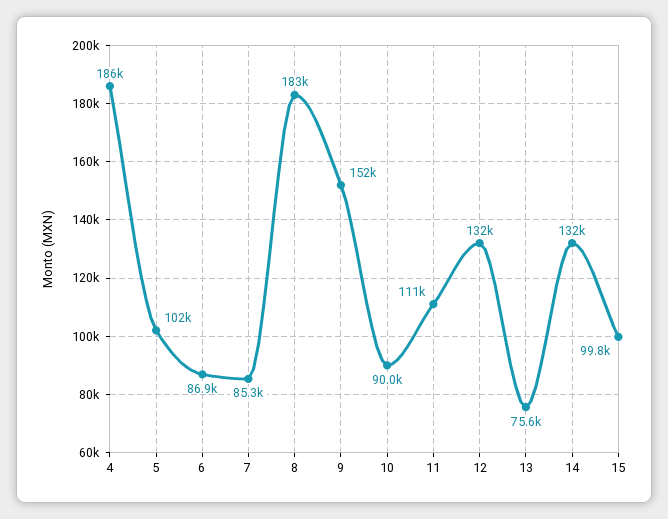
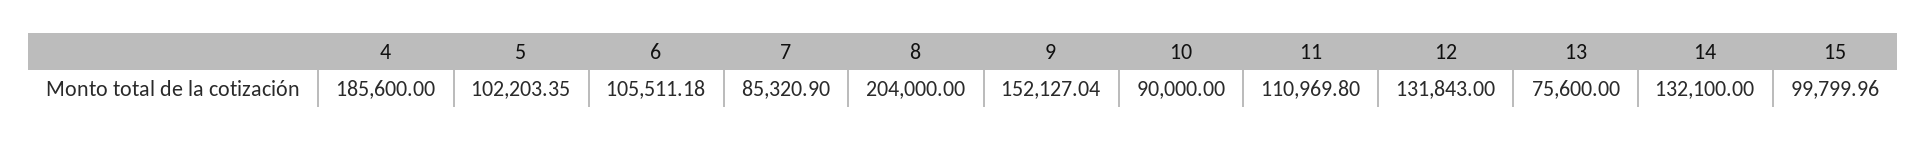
6: 86900 -> 105511.18
8: 183000 -> 204000

